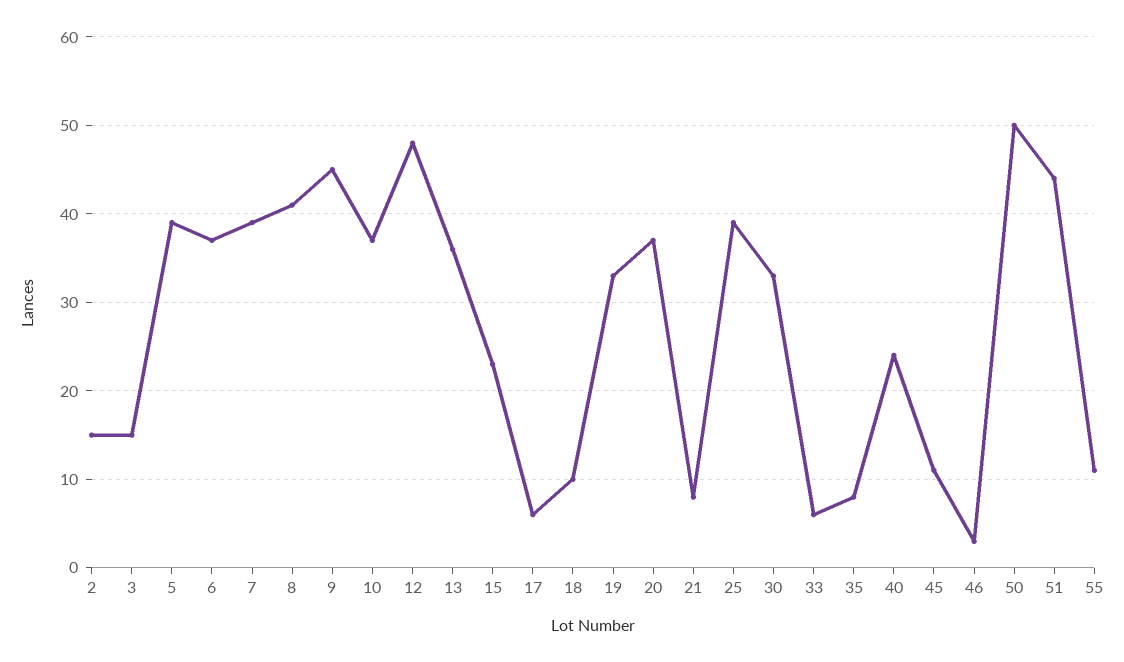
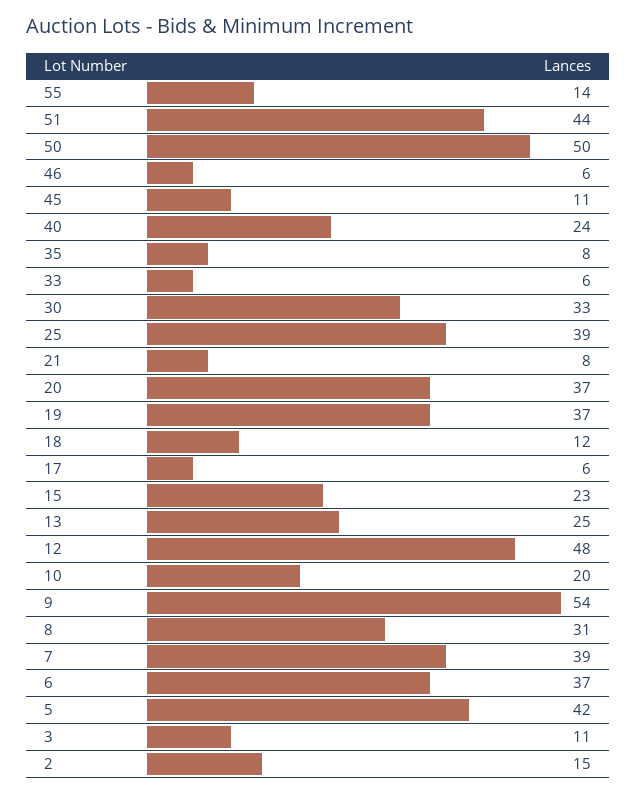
3: 15 -> 11
5: 39 -> 42
8: 41 -> 31
9: 45 -> 54
10: 37 -> 20
13: 36 -> 25
18: 10 -> 12
19: 33 -> 37
46: 3 -> 6
55: 11 -> 14

